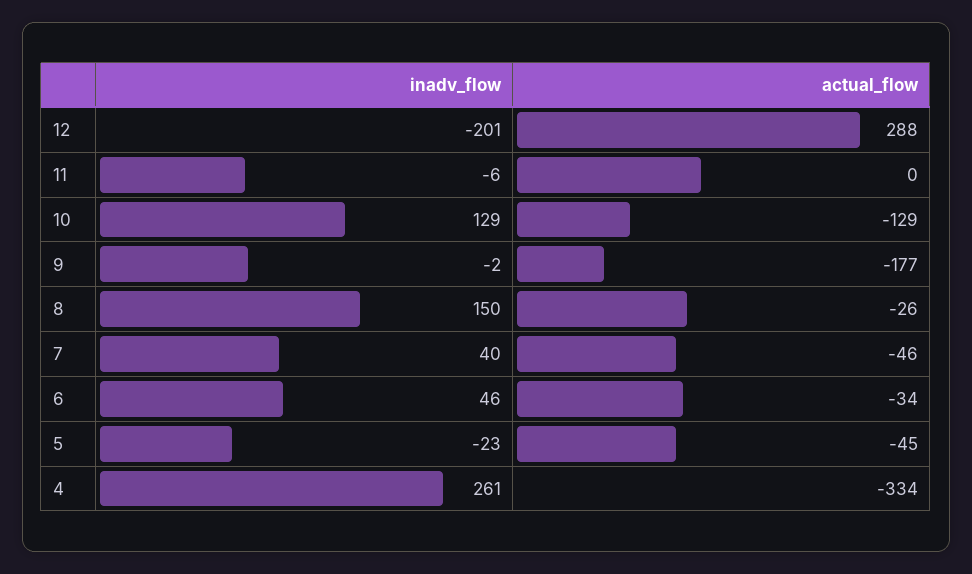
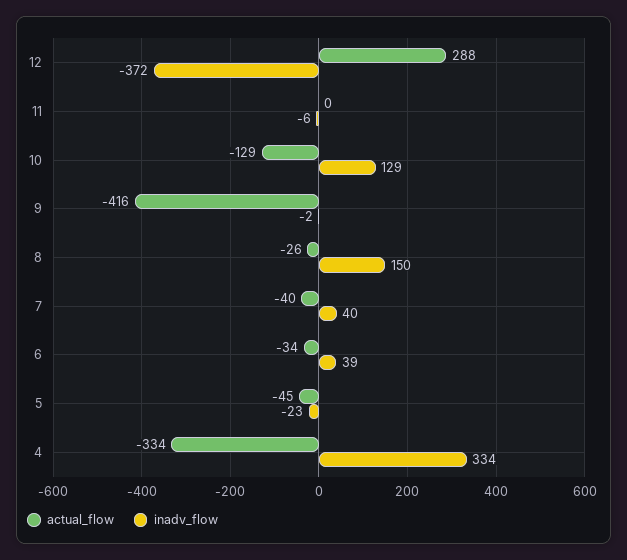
inadv_flow, 12: -201 -> -372
actual_flow, 9: -177 -> -416
actual_flow, 7: -46 -> -40
inadv_flow, 6: 46 -> 39
inadv_flow, 4: 261 -> 334

